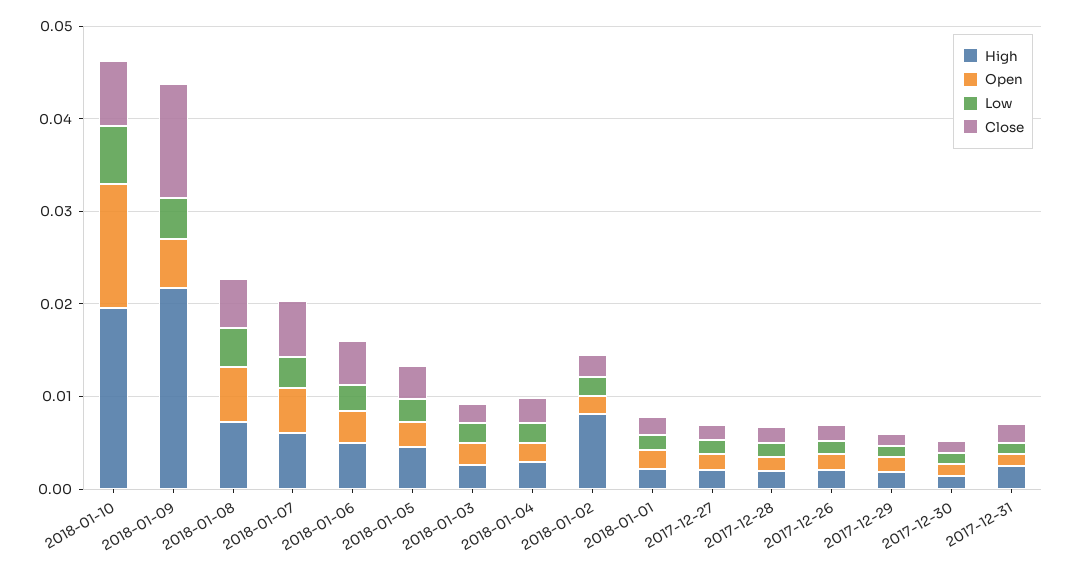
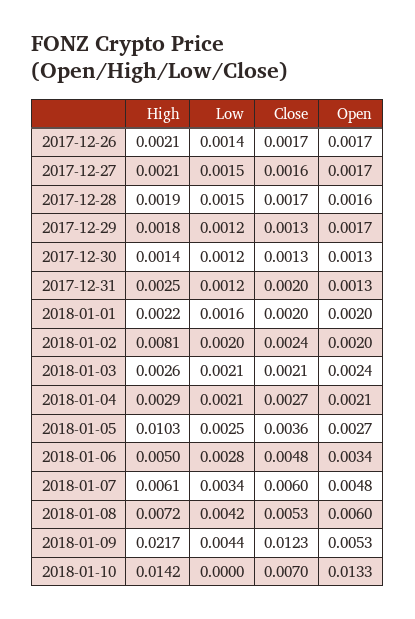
High, 2018-01-10: 0.02 -> 0.0142
Low, 2018-01-10: 0.006 -> 0
High, 2018-01-05: 0.004 -> 0.0103

